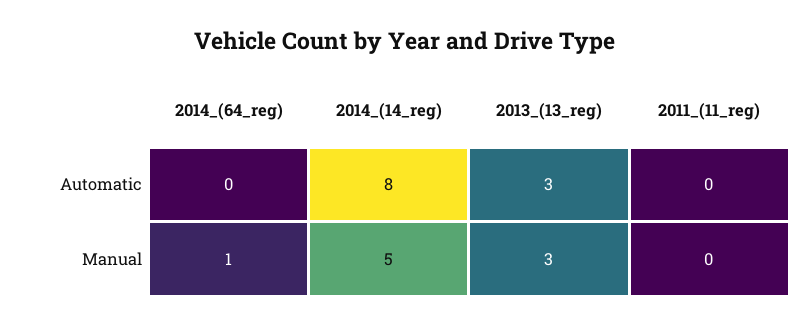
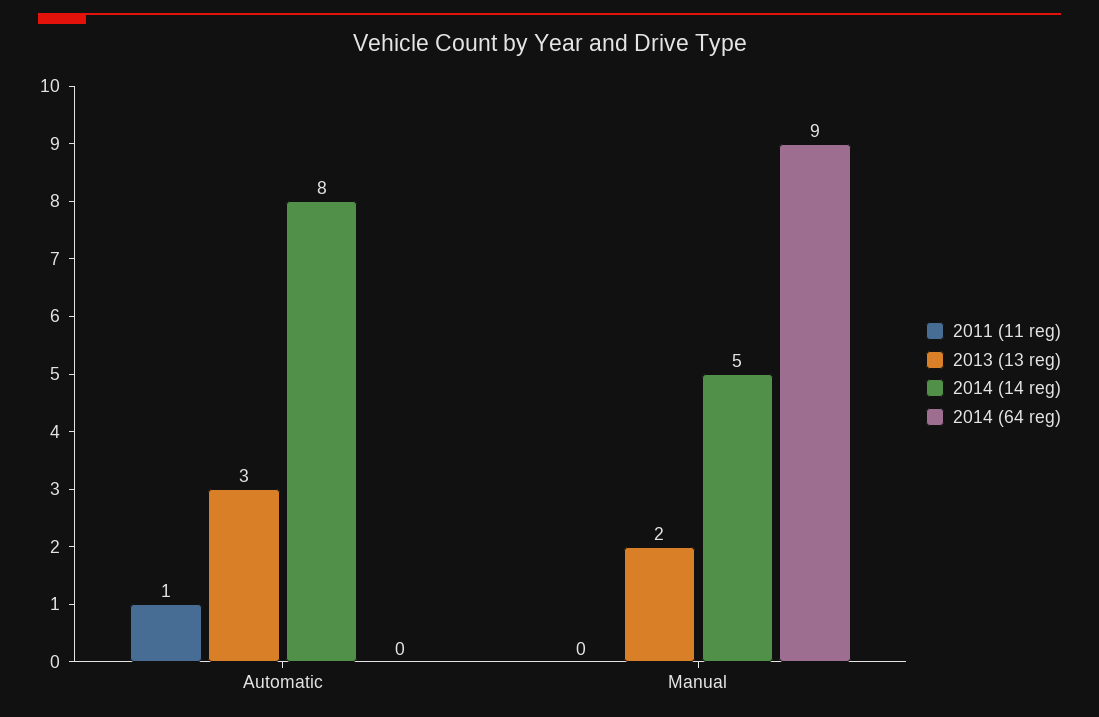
2011_(11_reg), Automatic: 0 -> 1
2014_(64_reg), Manual: 1 -> 9
2013_(13_reg), Manual: 3 -> 2

